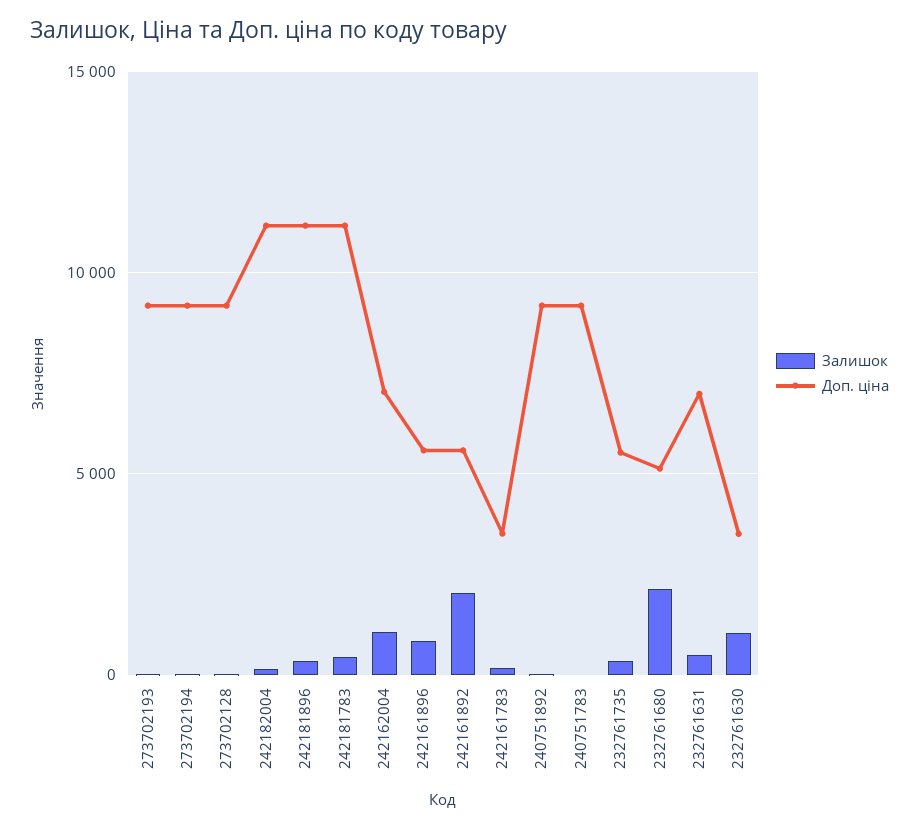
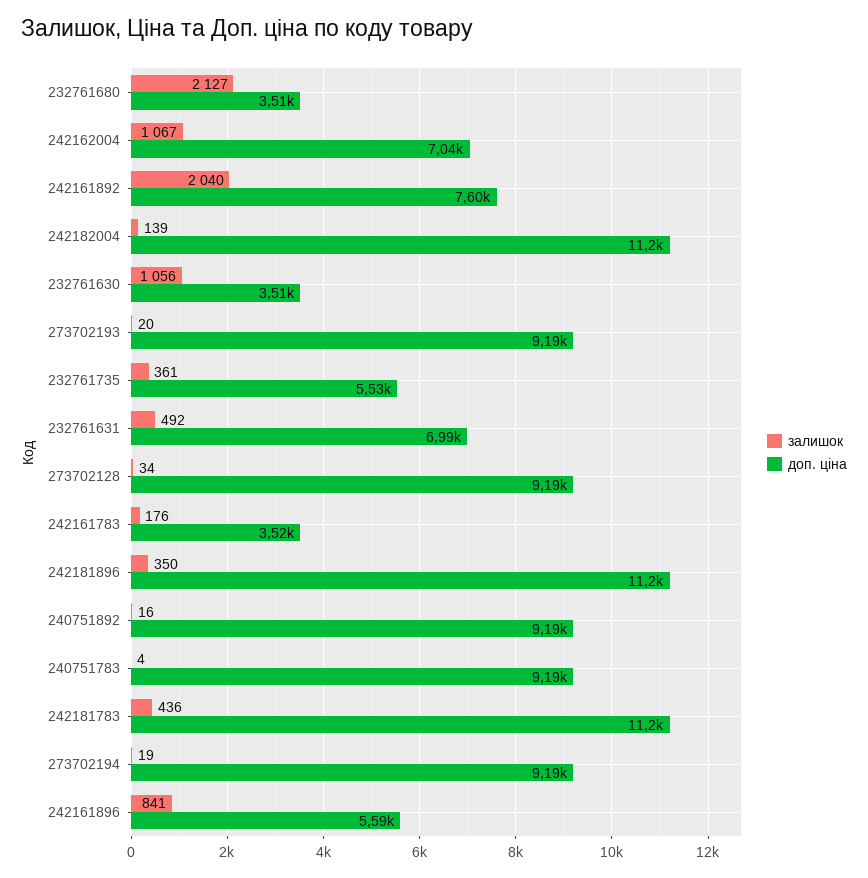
Доп. ціна, 242161892: 5500 -> 7600
Доп. ціна, 232761680: 5000 -> 3510

